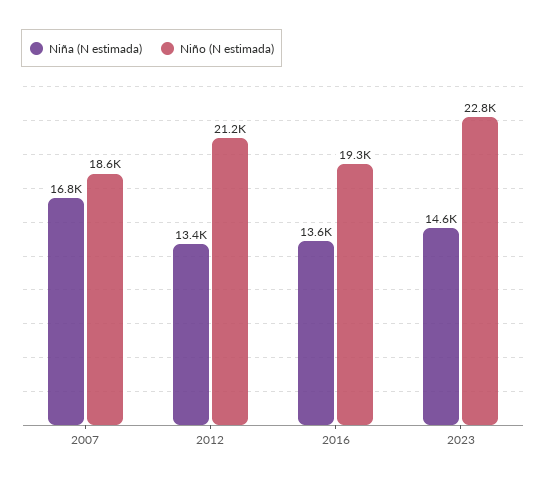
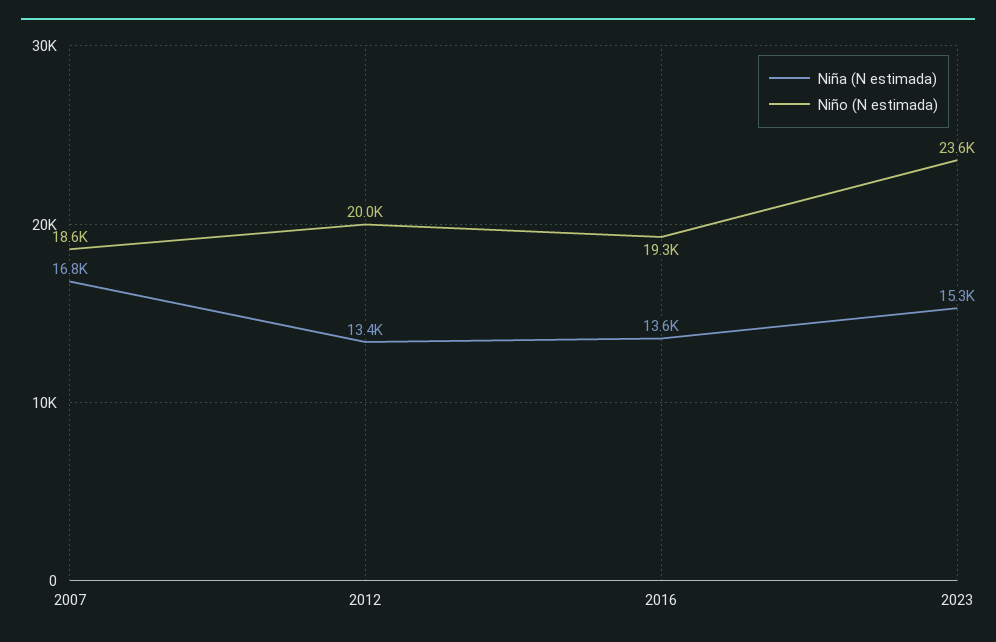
Niño (N estimada), 2012: 21200 -> 20000
Niña (N estimada), 2023: 14600 -> 15300
Niño (N estimada), 2023: 22800 -> 23600

